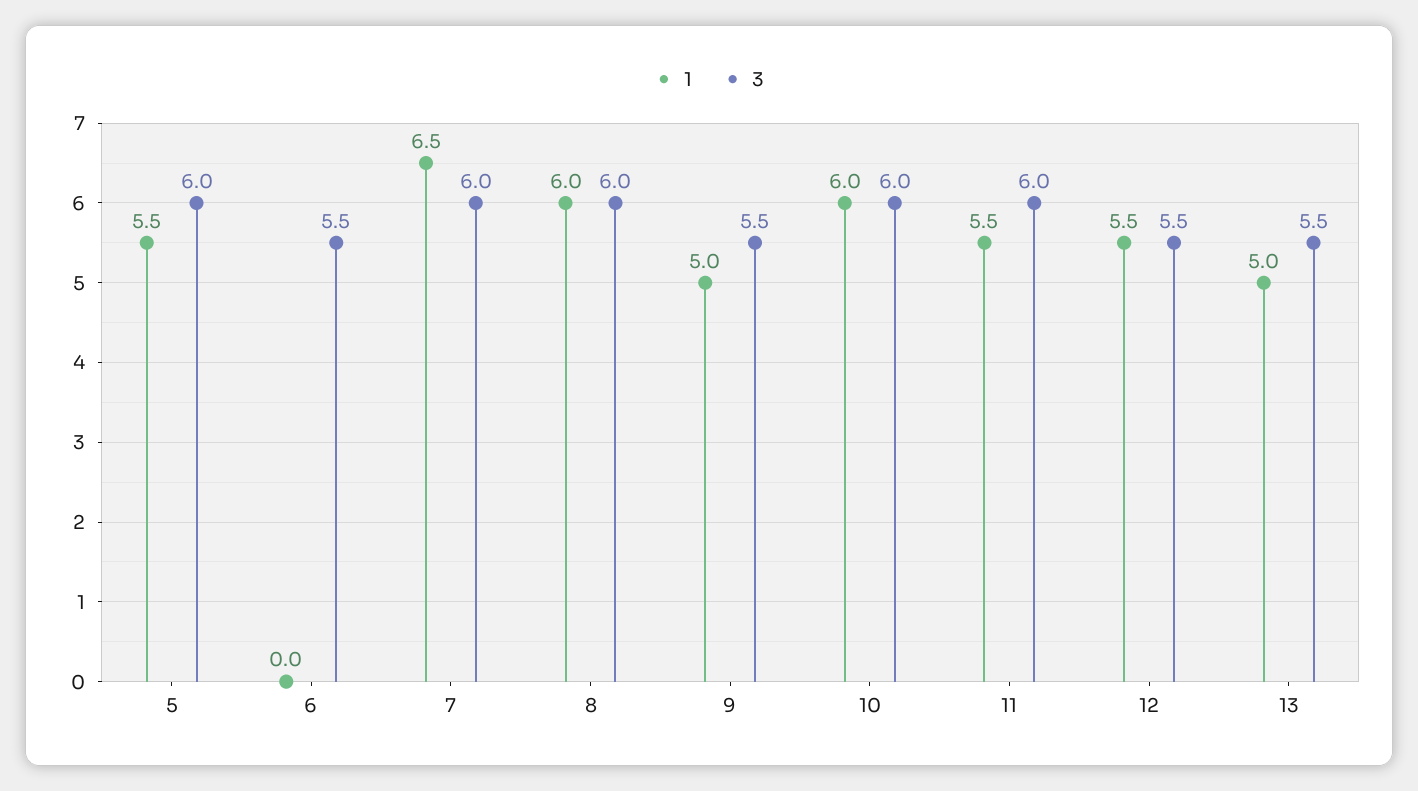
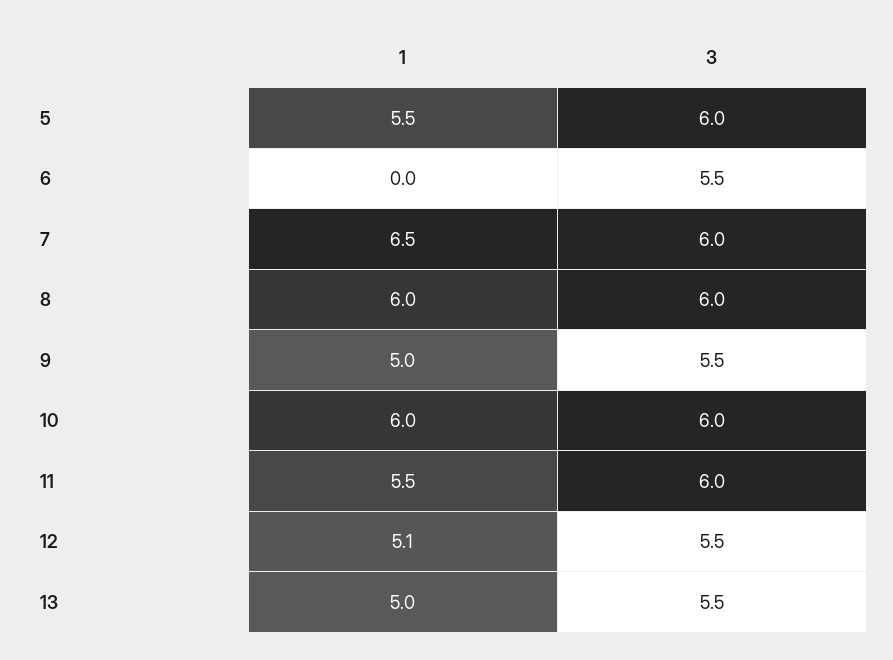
1, 12: 5.5 -> 5.1

